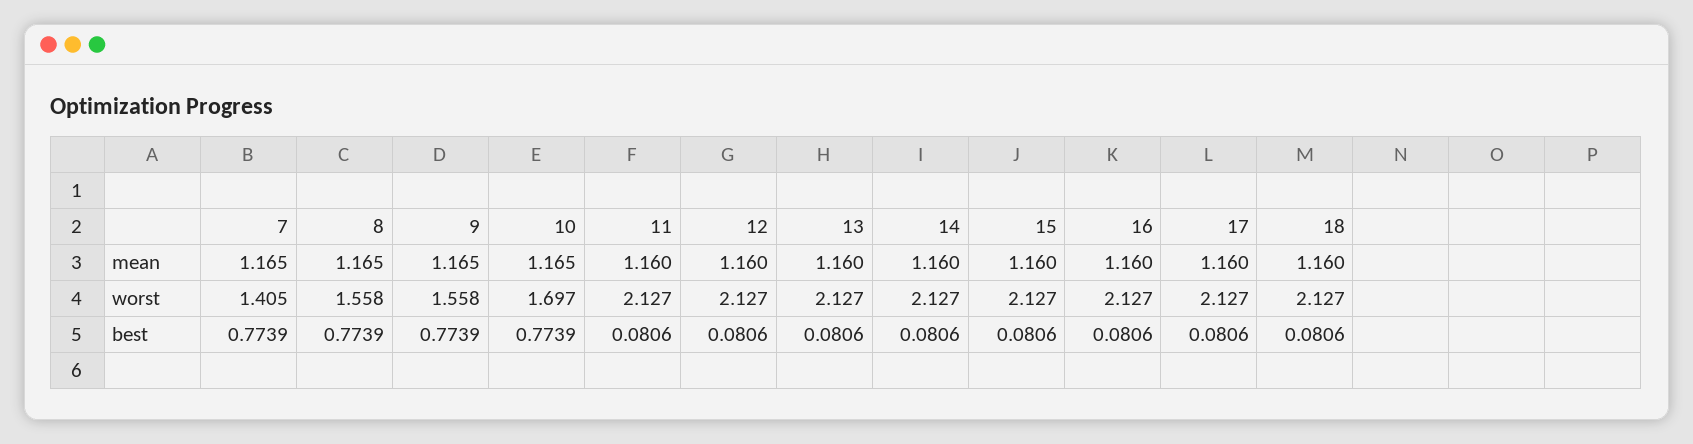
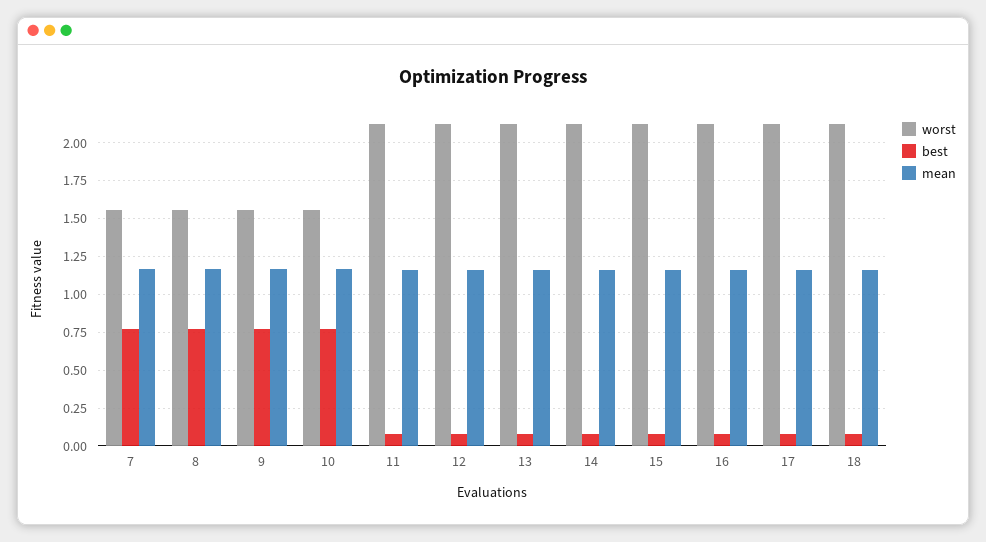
worst, 7: 1.405 -> 1.55
worst, 10: 1.697 -> 1.55

